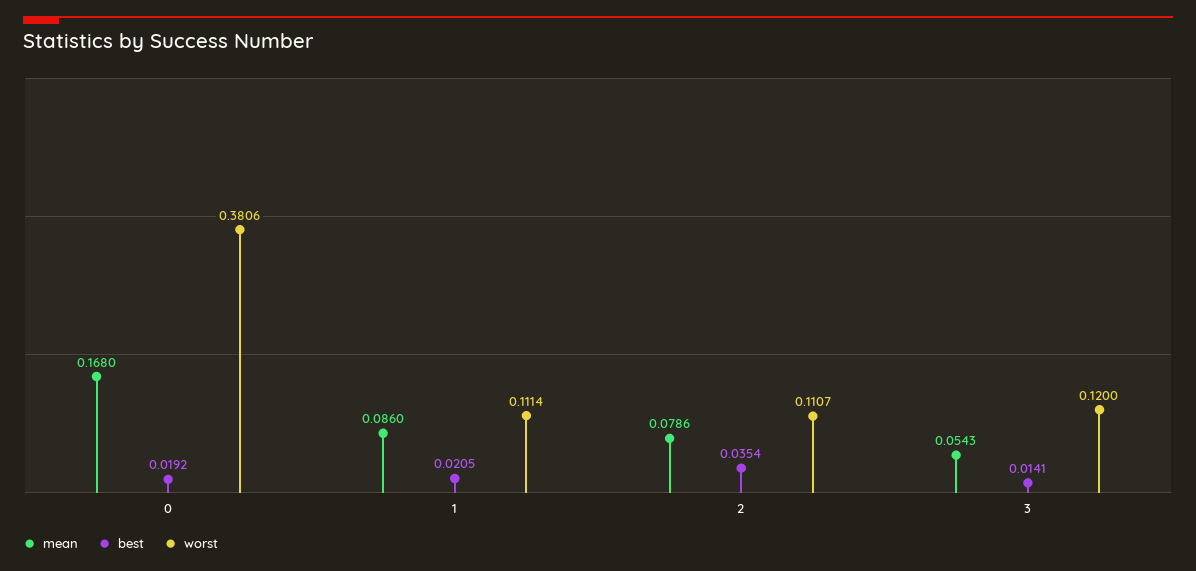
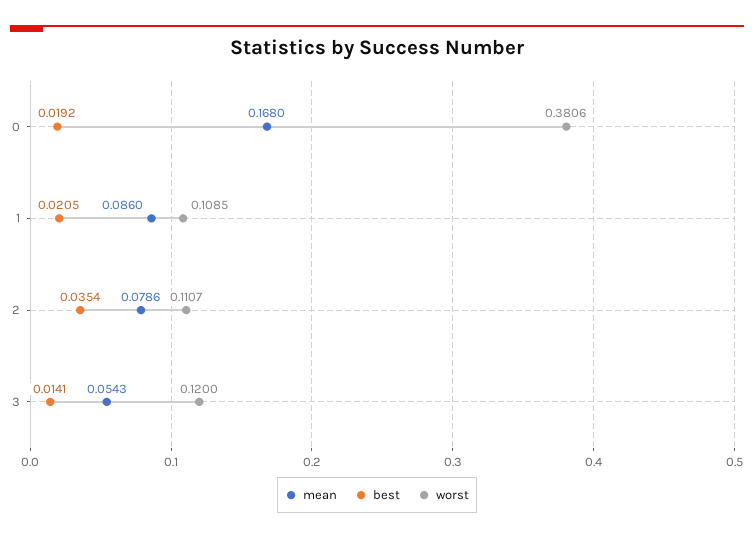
worst, 1: 0.1114 -> 0.1085

